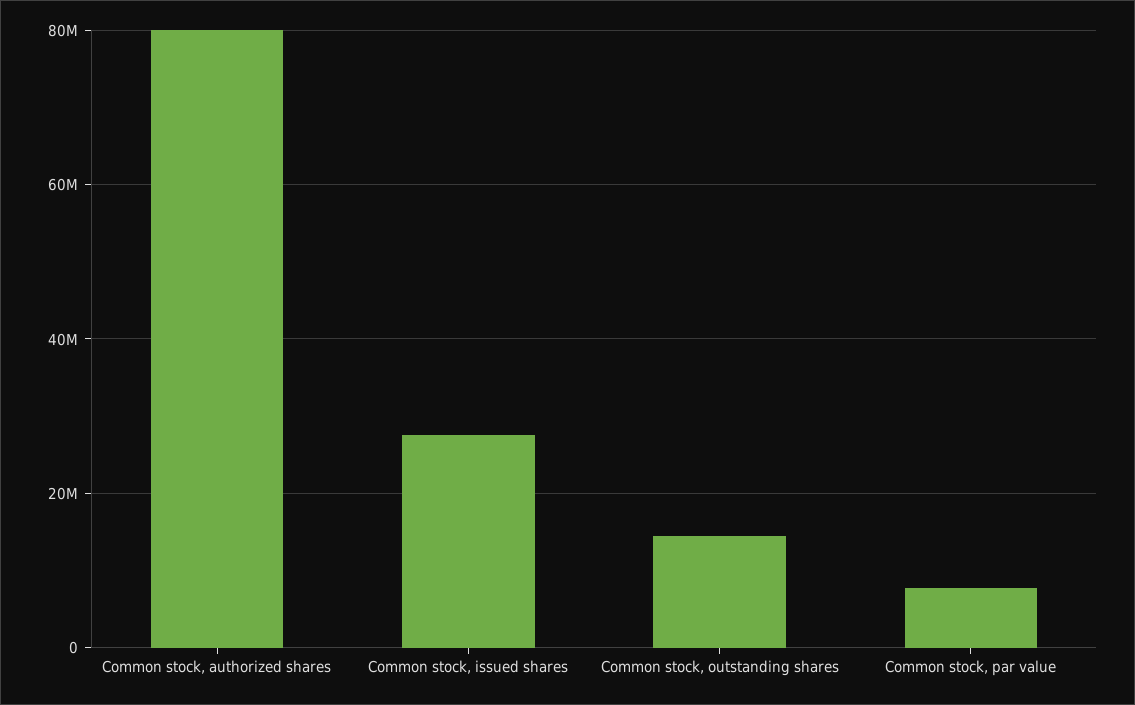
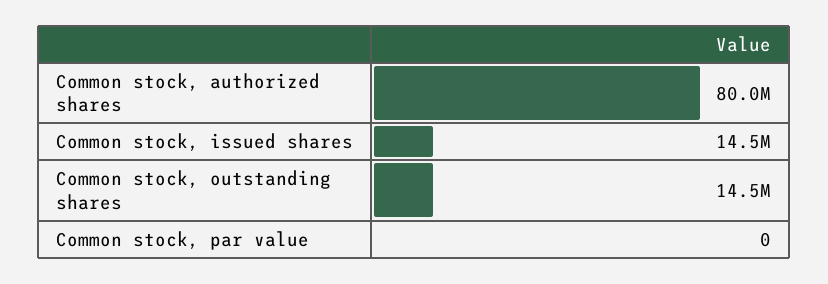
Common stock, issued shares: 28000000 -> 14500000
Common stock, par value: 8000000 -> 0

